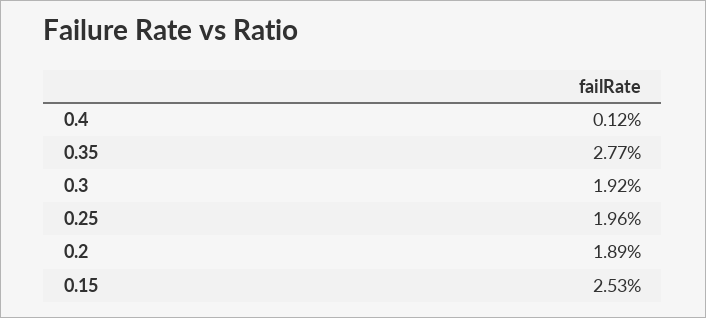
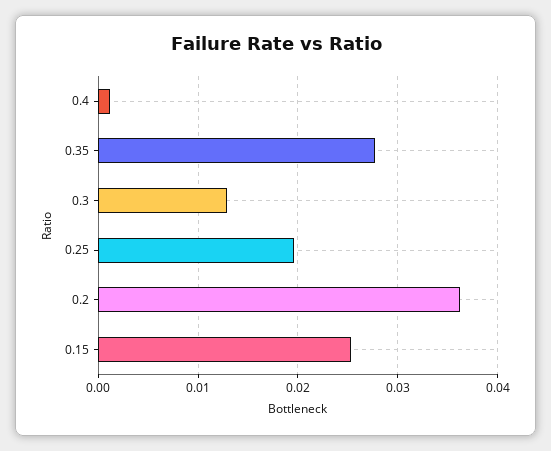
0.3: 0.0192 -> 0.013
0.2: 0.0189 -> 0.036

